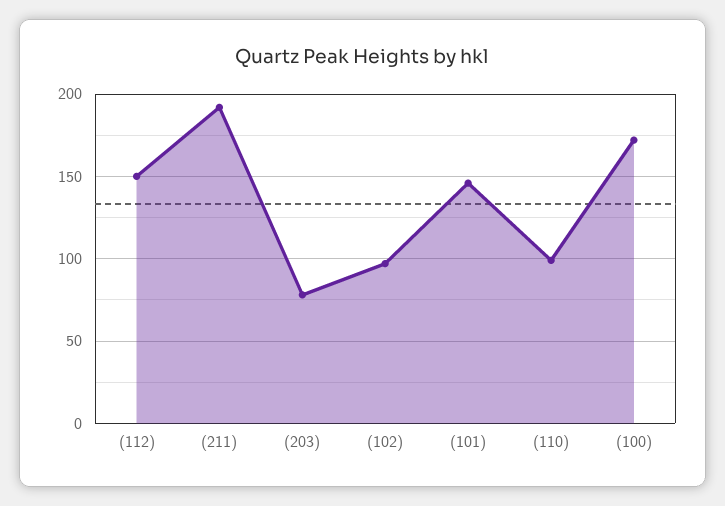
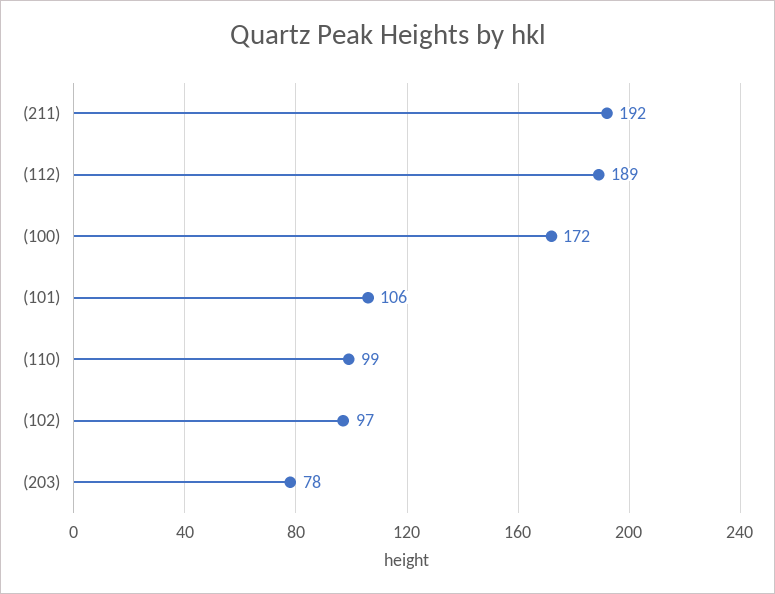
(112): 150 -> 189
(101): 145 -> 106

